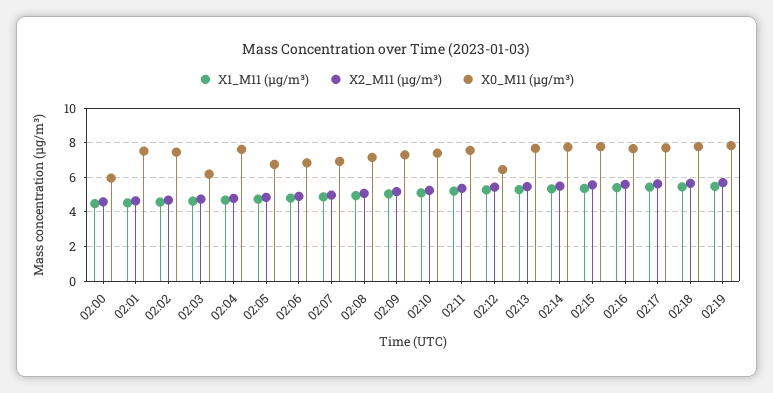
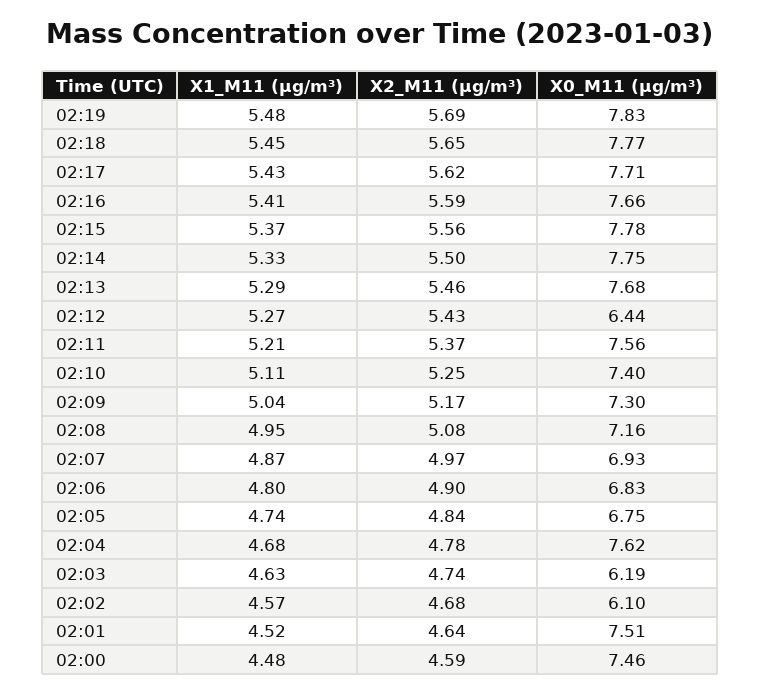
X0_M11 (μg/m³), 02:00: 6 -> 7.46
X0_M11 (μg/m³), 02:02: 7.5 -> 6.1

